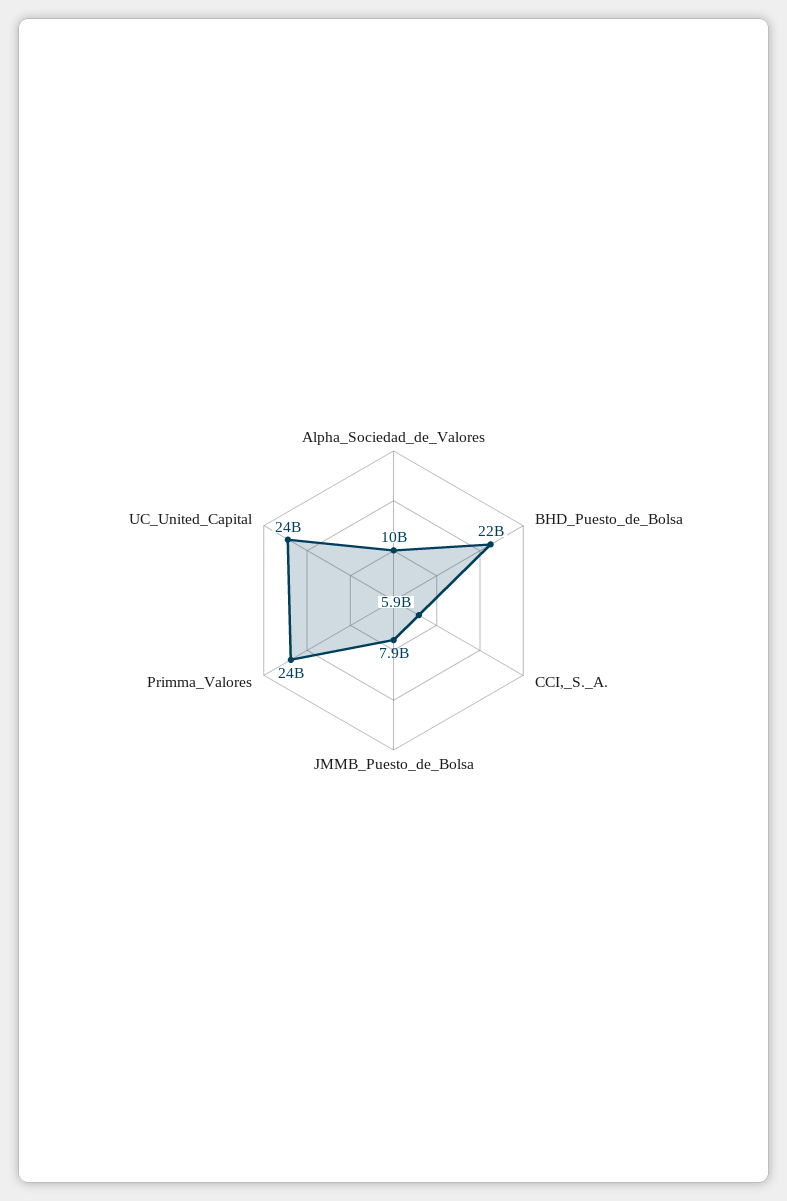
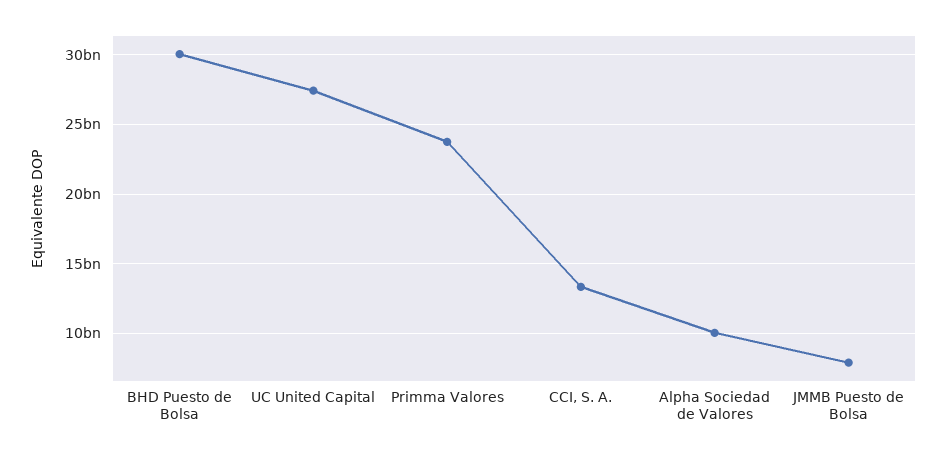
BHD_Puesto_de_Bolsa: 22000000000 -> 30000000000
CCI,_S._A.: 5900000000 -> 13500000000
UC_United_Capital: 24000000000 -> 27500000000

